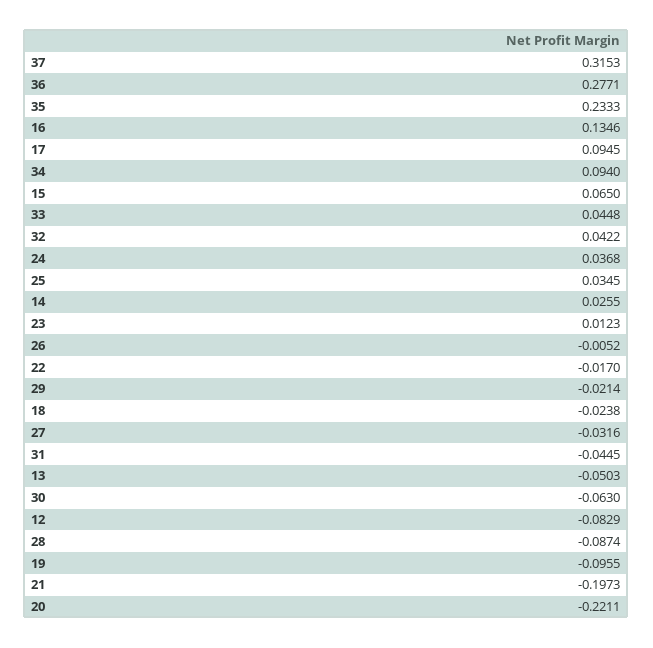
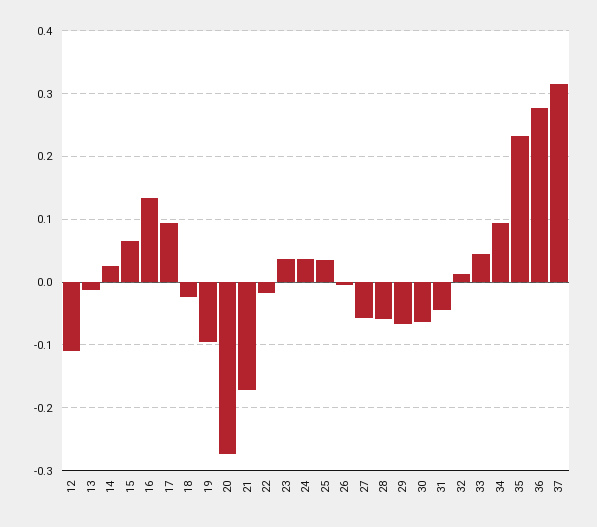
32: 0.0422 -> 0.01
23: 0.0123 -> 0.04
29: -0.0214 -> -0.07
27: -0.0316 -> -0.06
13: -0.0503 -> -0.01
12: -0.0829 -> -0.11
28: -0.0874 -> -0.06
21: -0.1973 -> -0.17
20: -0.2211 -> -0.27

